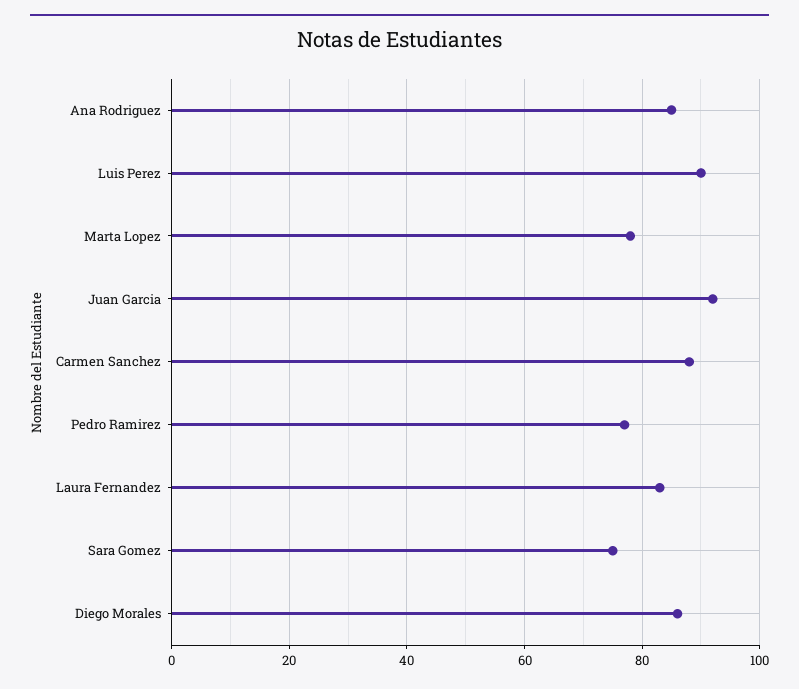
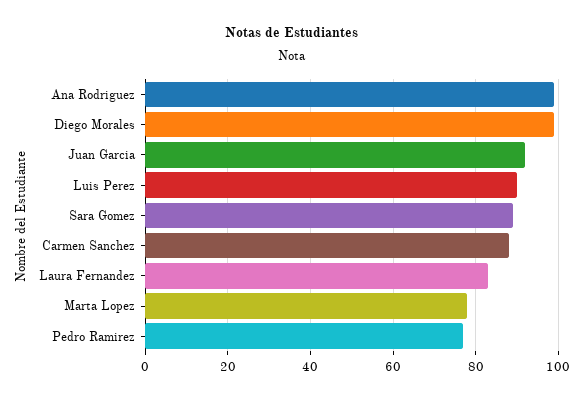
Ana Rodriguez: 85 -> 100
Sara Gomez: 75 -> 90
Diego Morales: 85 -> 100

